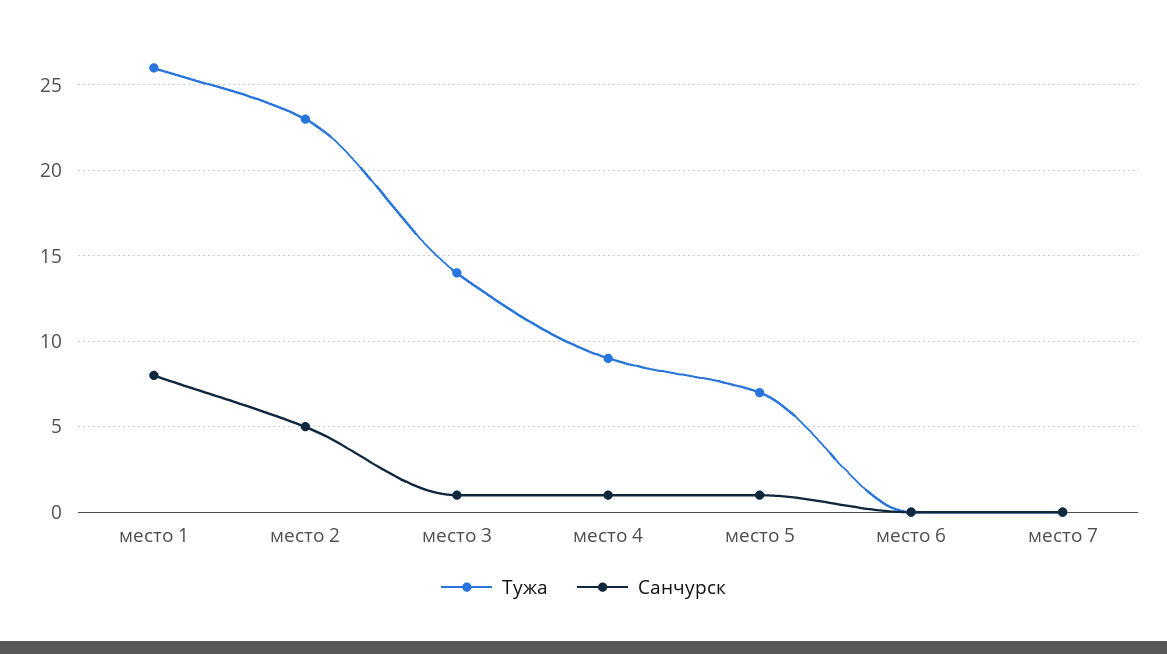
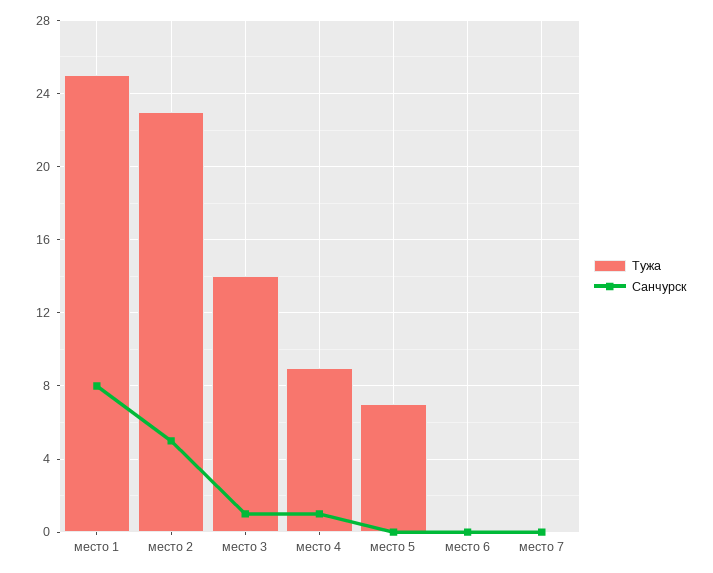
Тужа, место 1: 26 -> 25
Санчурск, место 5: 1 -> 0

